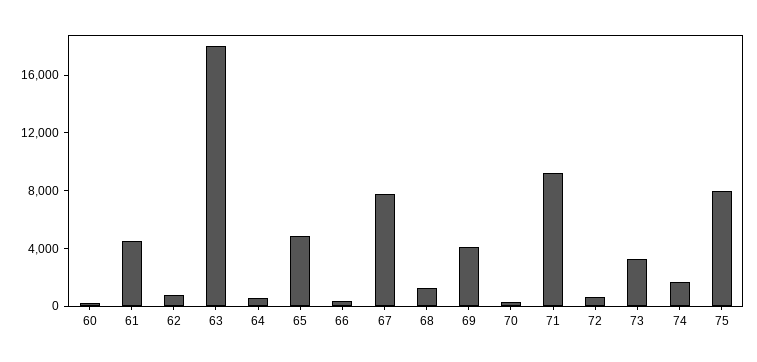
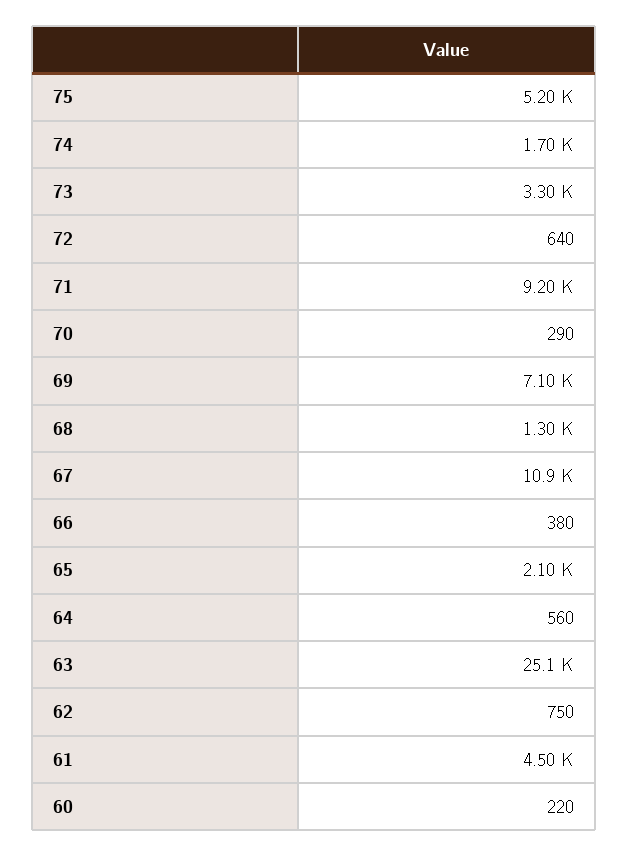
63: 18000 -> 25100
65: 5000 -> 2100
67: 8000 -> 10900
69: 4000 -> 7100
75: 8000 -> 5200

